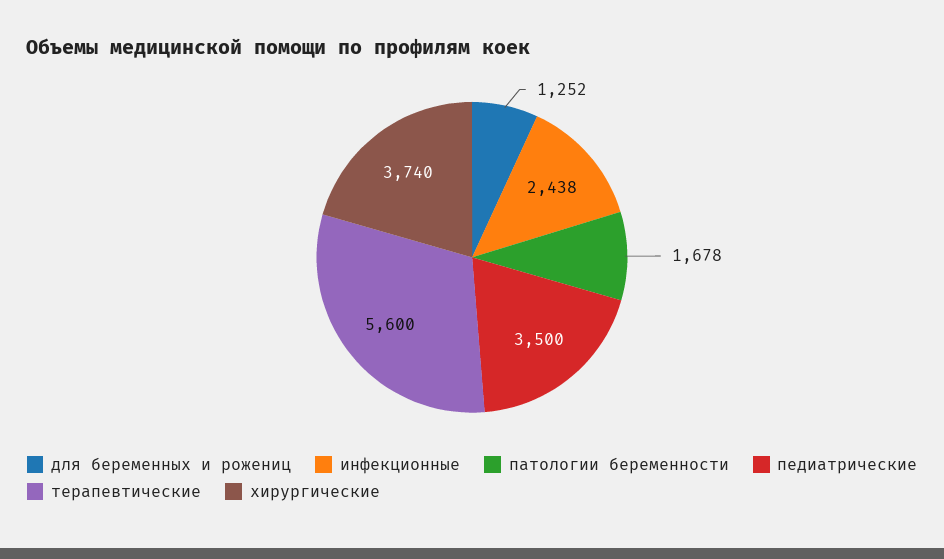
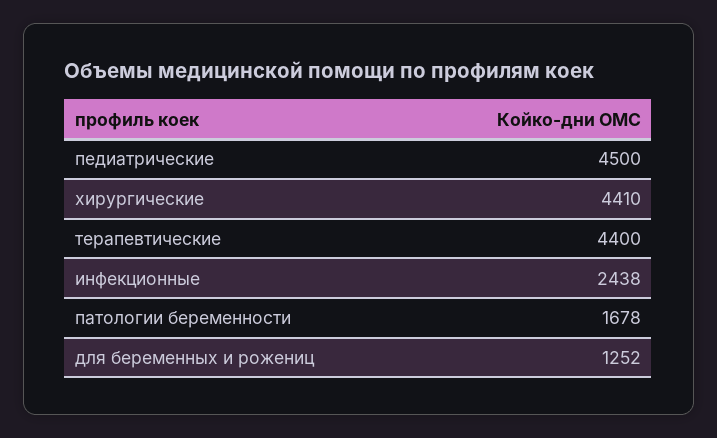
педиатрические: 3500 -> 4500
терапевтические: 5600 -> 4400
хирургические: 3740 -> 4410

